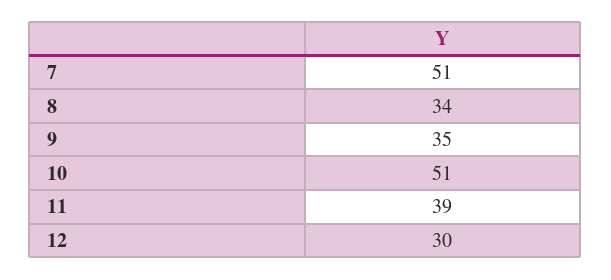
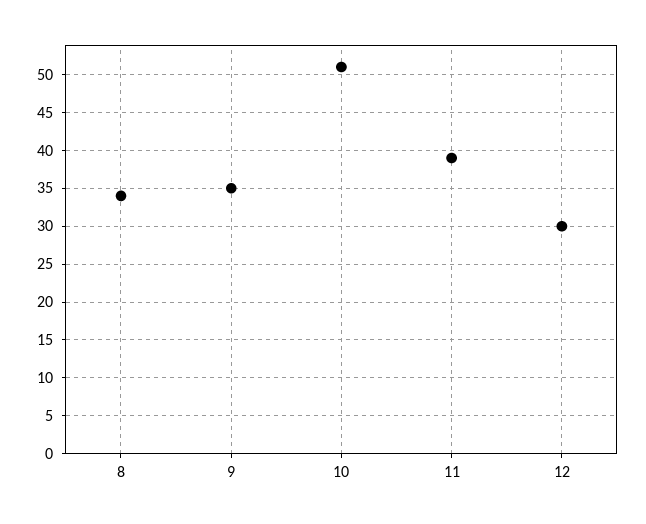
7: 51 -> none

